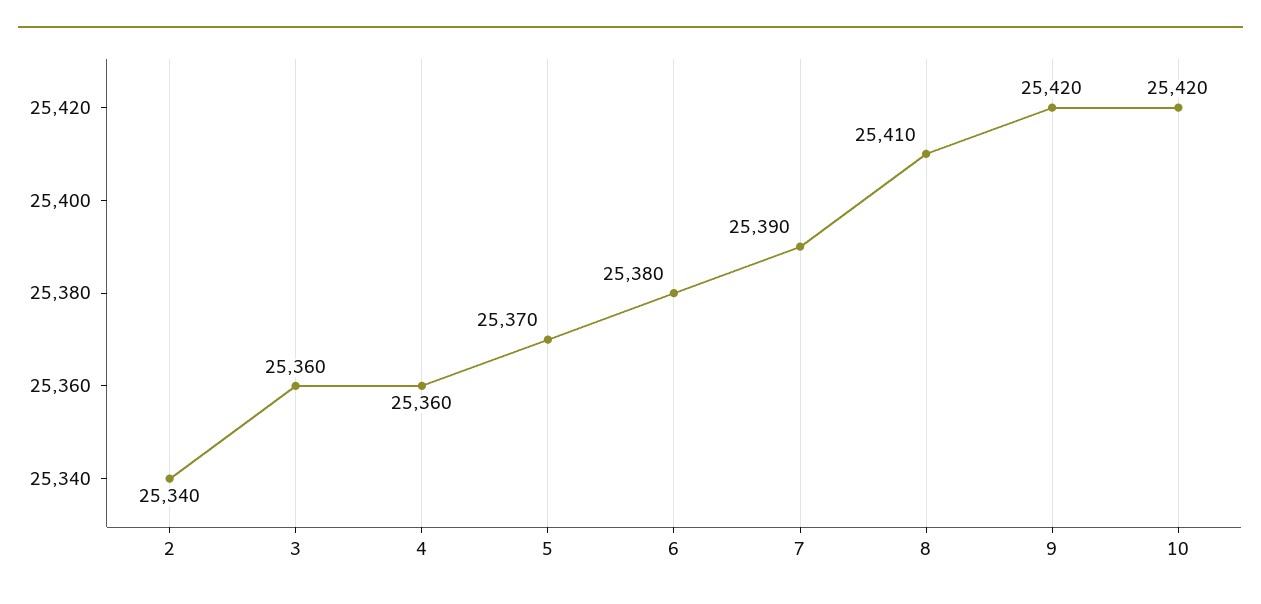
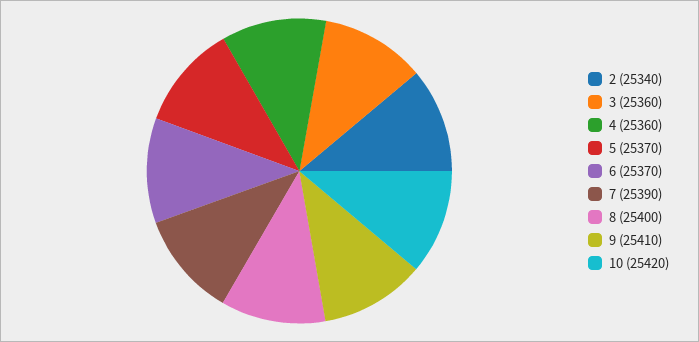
6: 25380 -> 25370
8: 25410 -> 25400
9: 25420 -> 25410

